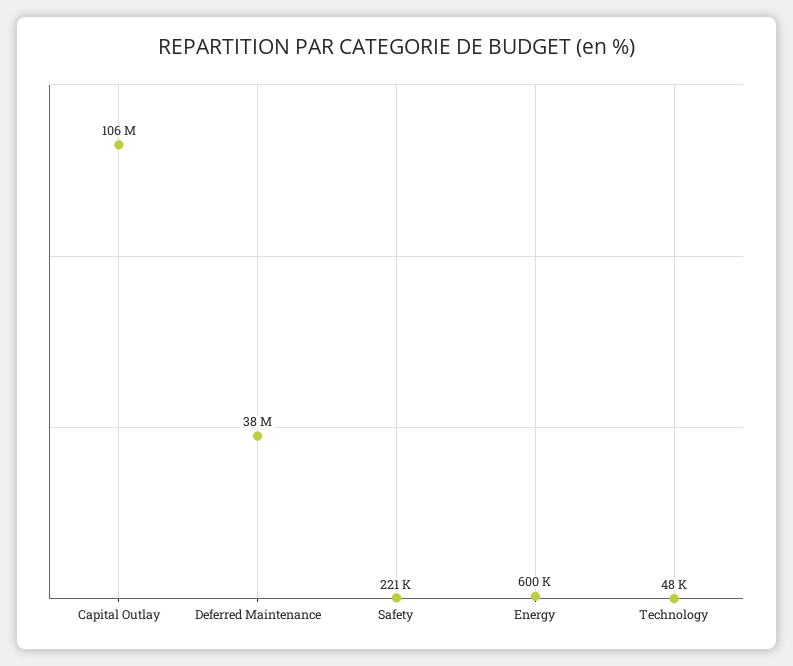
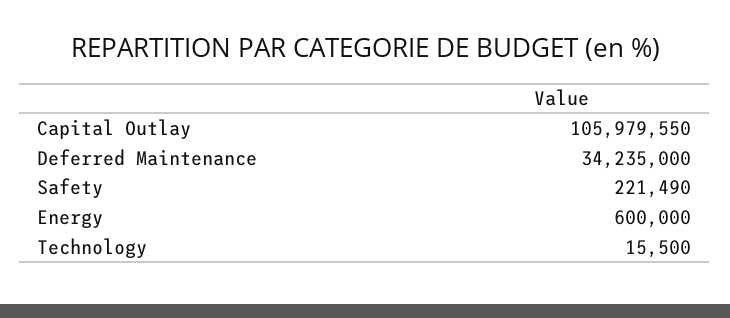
Deferred Maintenance: 38000000 -> 34235000
Technology: 48000 -> 15500

